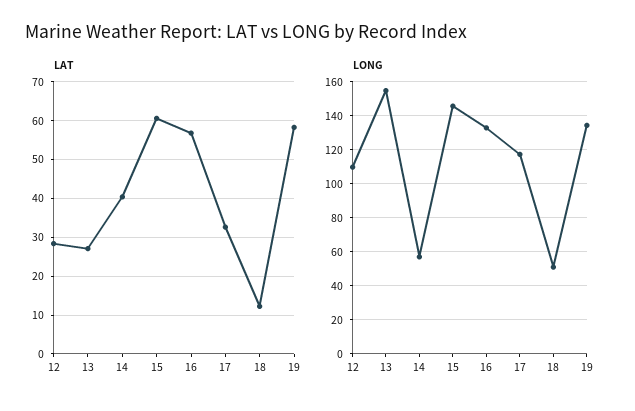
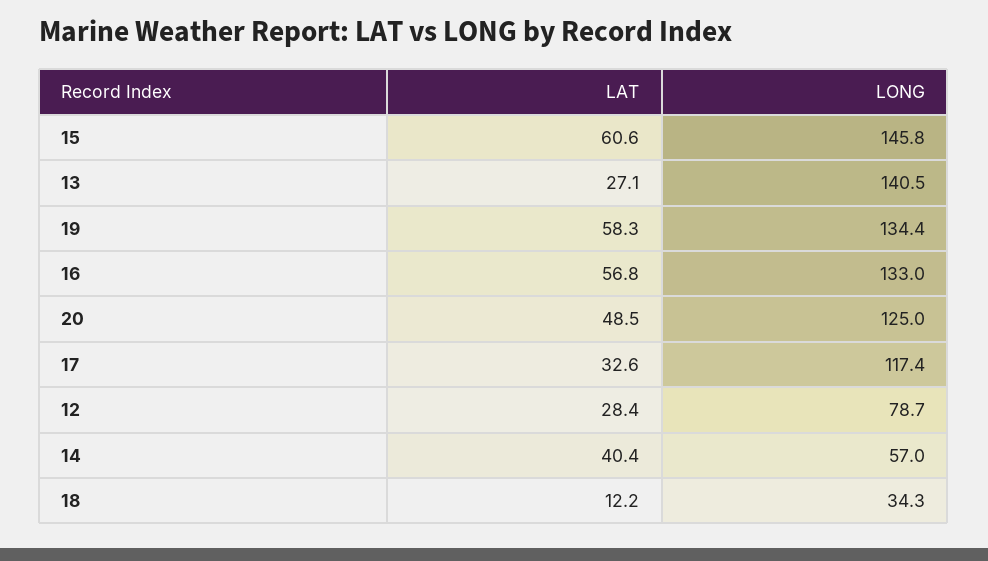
LONG, 12: 110 -> 78.7
LONG, 13: 155 -> 140.5
LONG, 18: 50 -> 34.3
LAT, 20: none -> 48.5
LONG, 20: none -> 125

